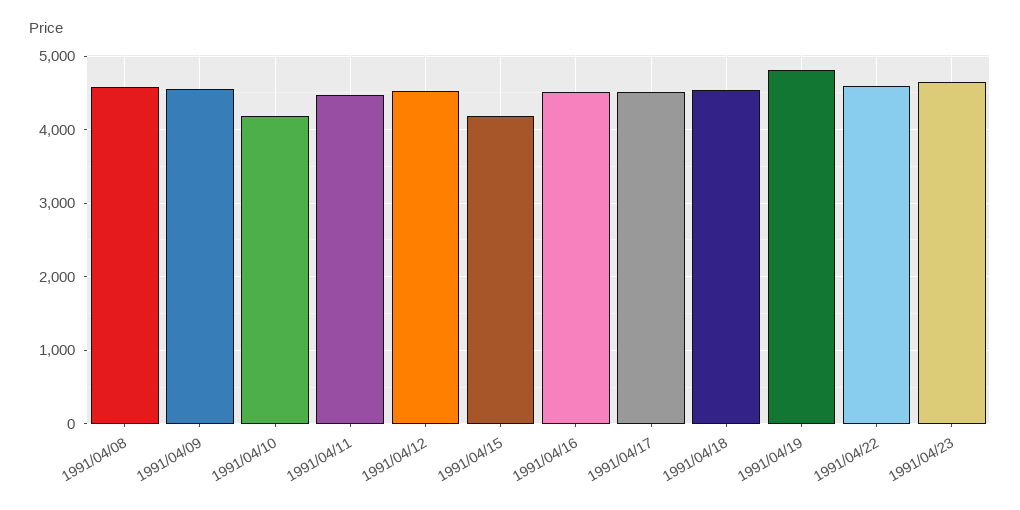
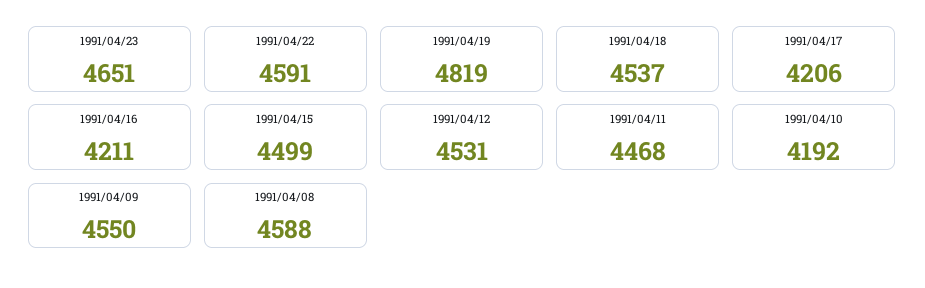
1991/04/15: 4200 -> 4499
1991/04/16: 4500 -> 4211
1991/04/17: 4500 -> 4206

